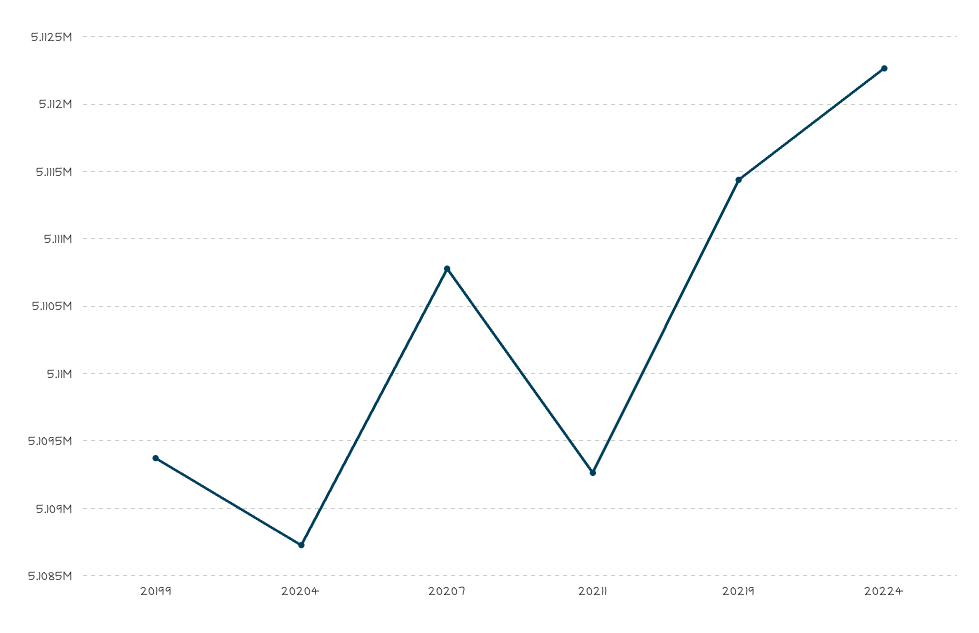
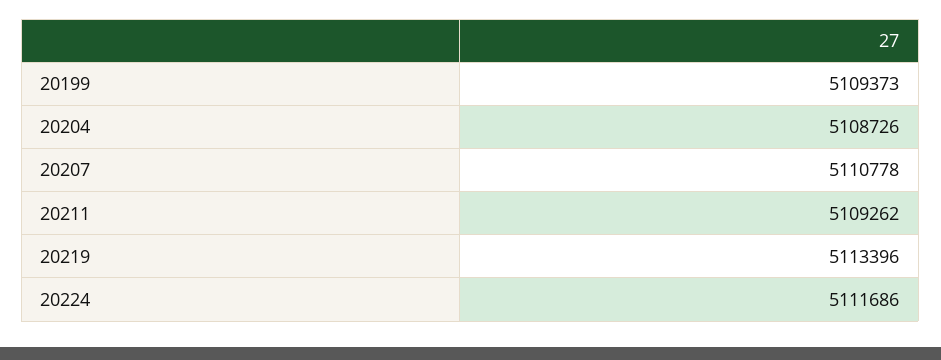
20219: 5111450 -> 5113396
20224: 5112250 -> 5111686

